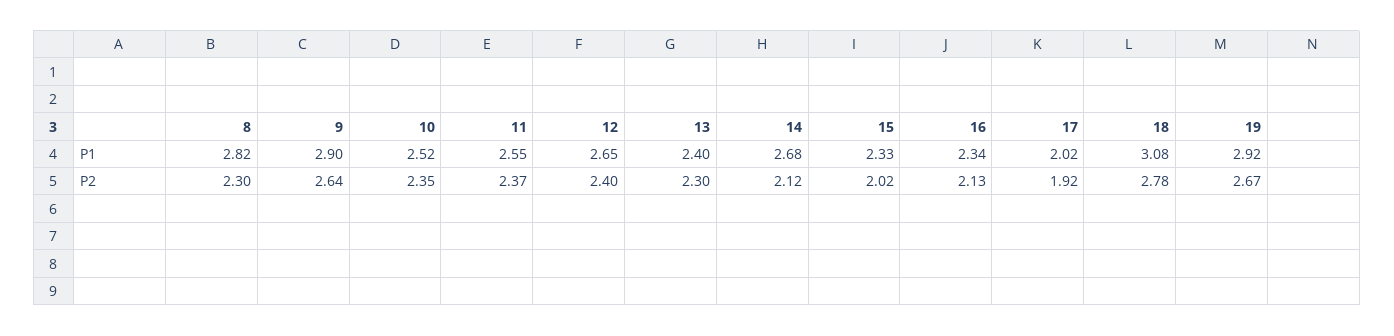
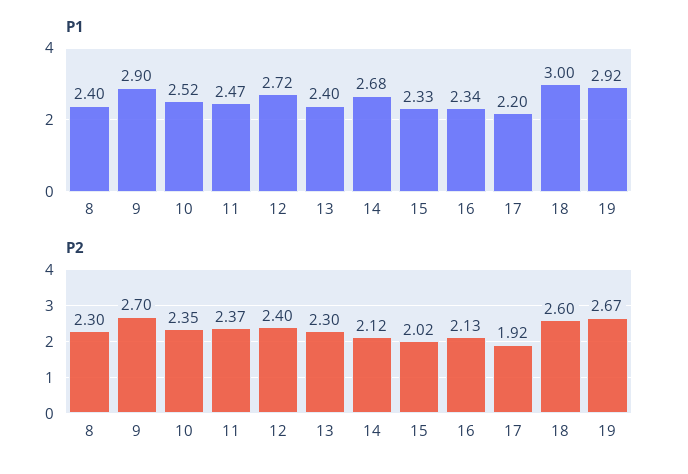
P1, 8: 2.82 -> 2.4
P1, 11: 2.55 -> 2.47
P1, 12: 2.65 -> 2.72
P1, 17: 2.02 -> 2.2
P1, 18: 3.08 -> 3
P2, 9: 2.64 -> 2.7
P2, 18: 2.78 -> 2.6

